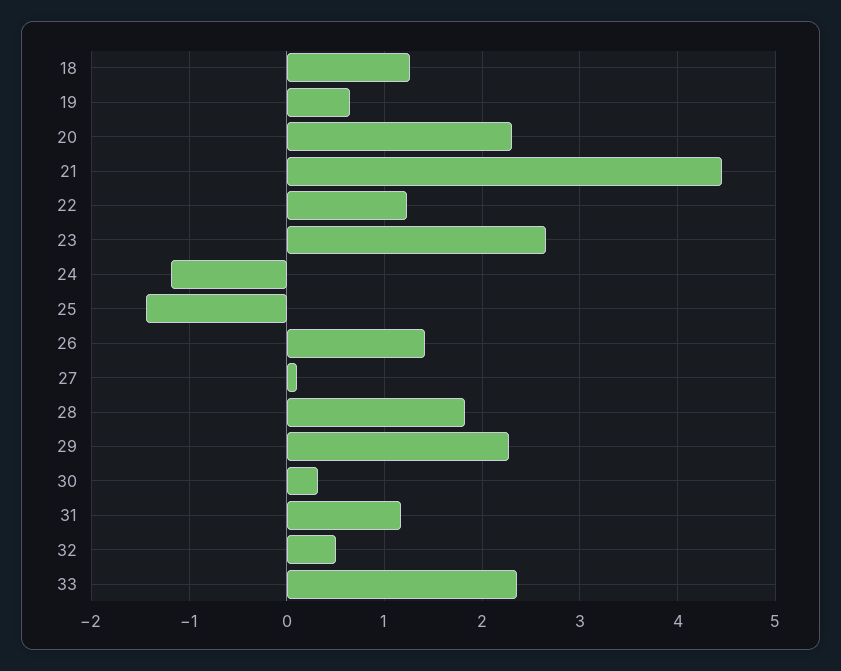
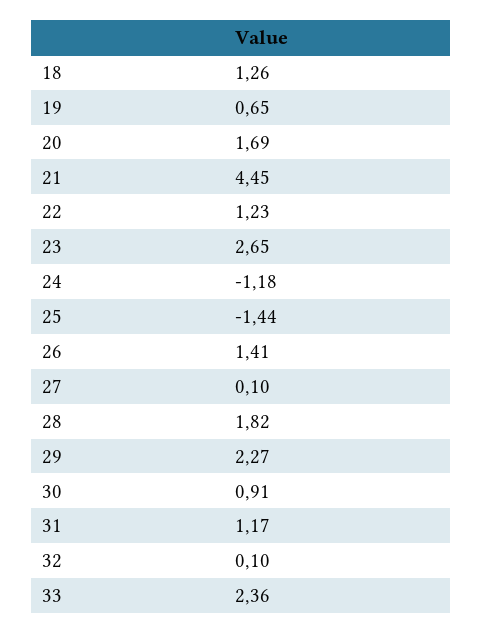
20: 2.3 -> 1.69
30: 0.3 -> 0.91
32: 0.5 -> 0.1

